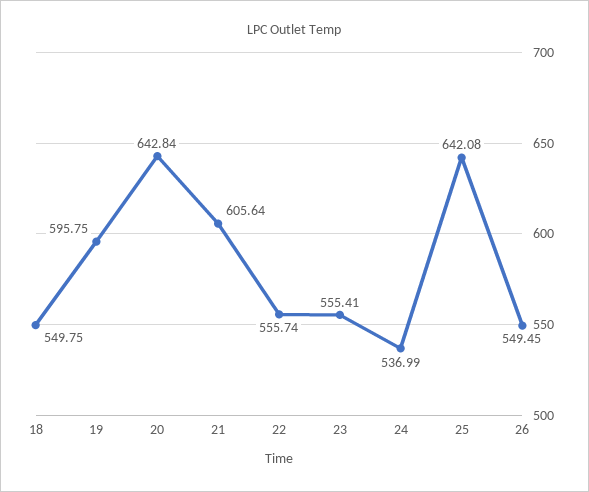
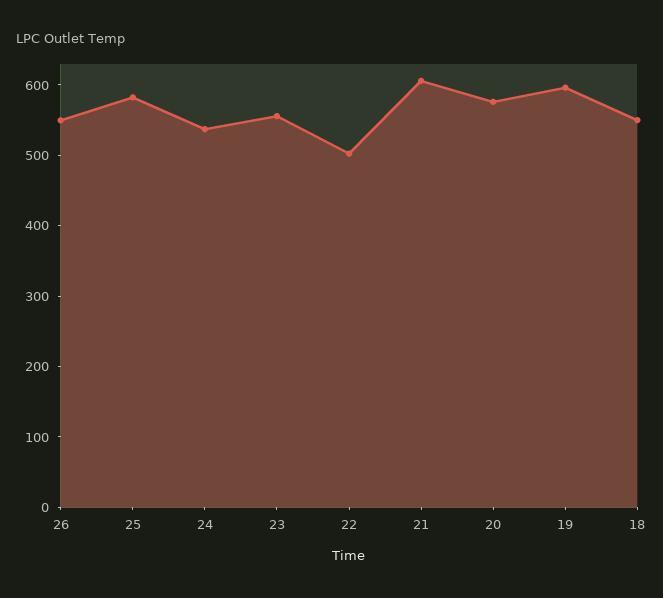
20: 642.84 -> 580
22: 555.74 -> 500
25: 642.08 -> 580

